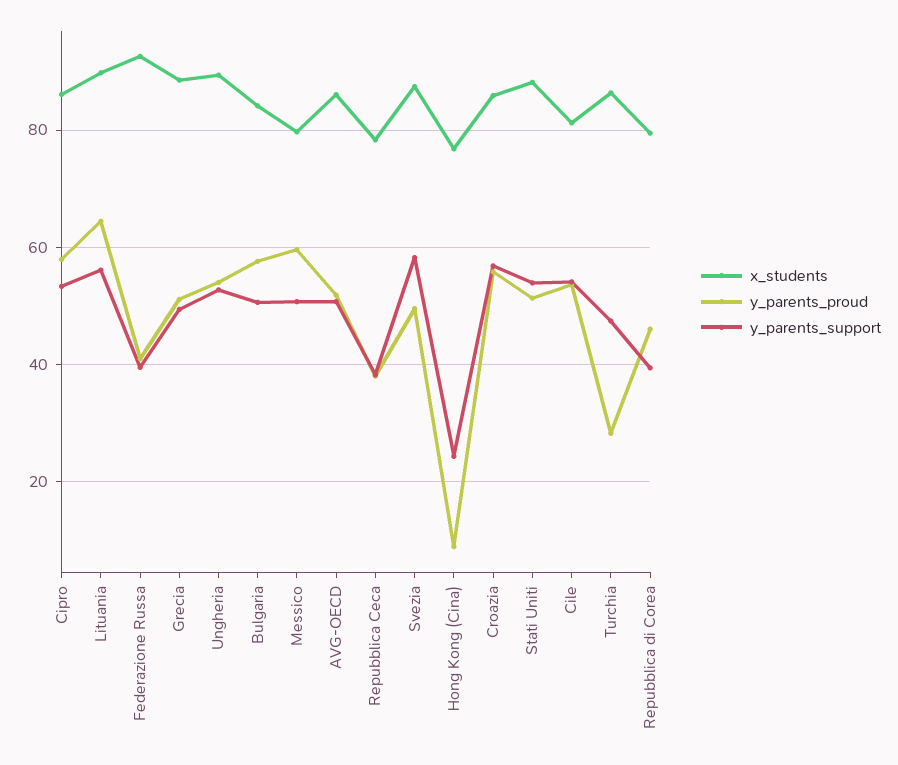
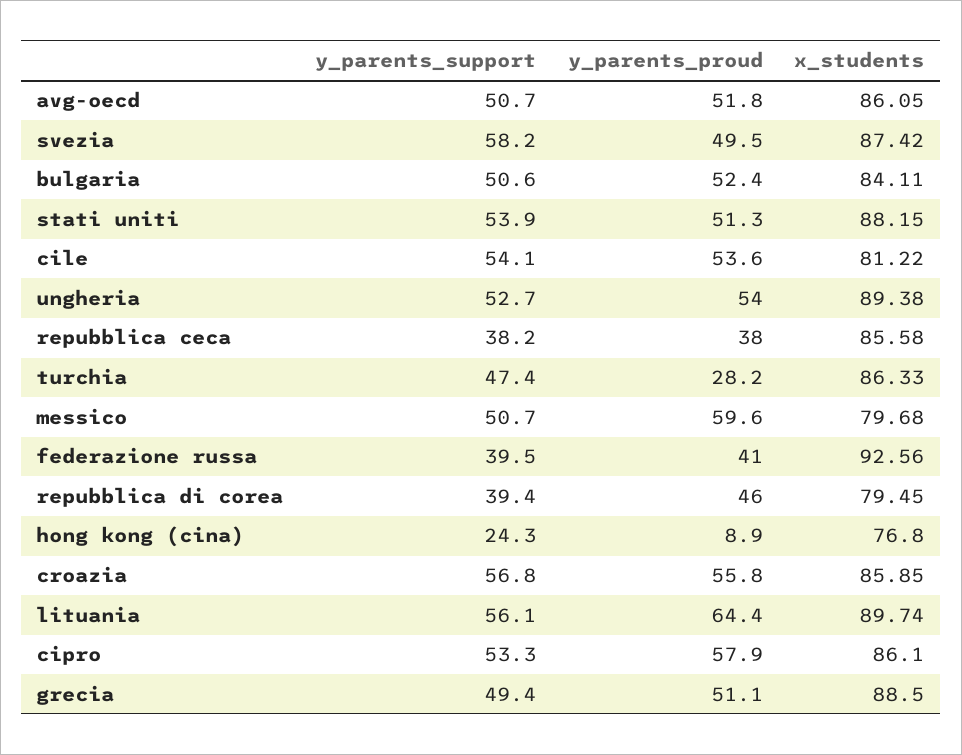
y_parents_proud, Bulgaria: 58 -> 52.4
x_students, Repubblica Ceca: 78 -> 85.58

